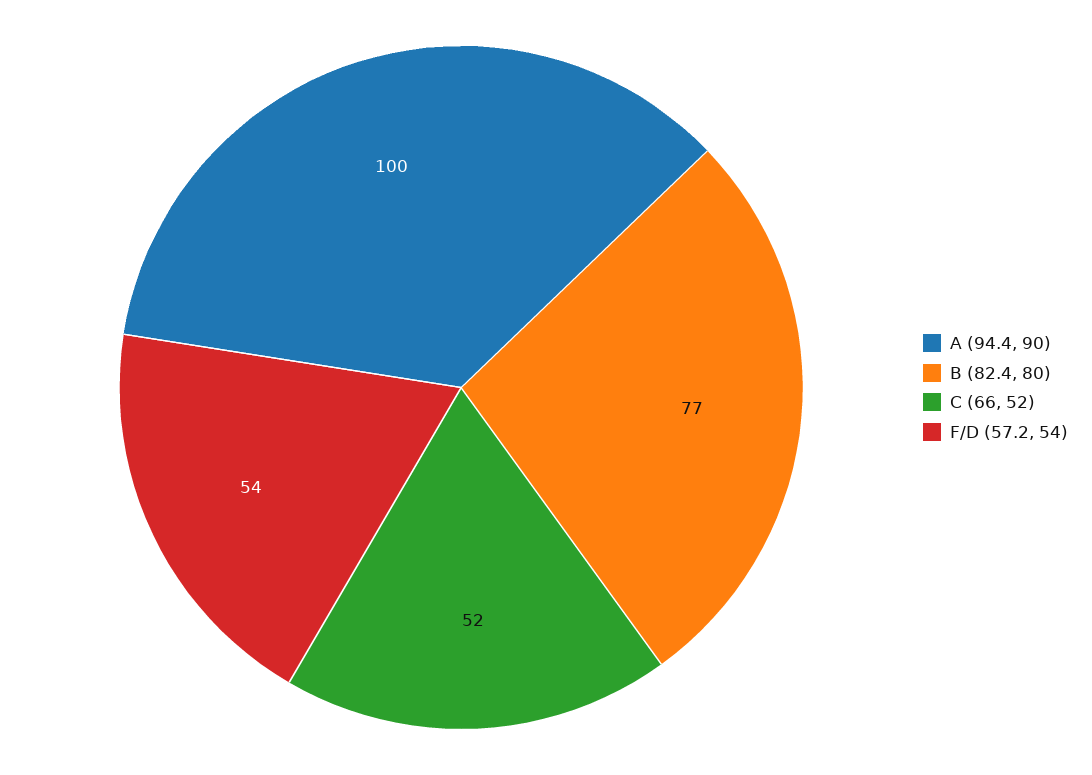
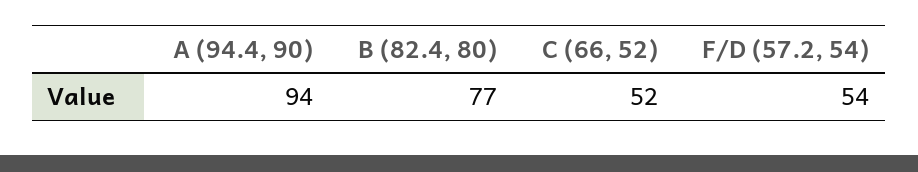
A (94.4, 90): 100 -> 94

